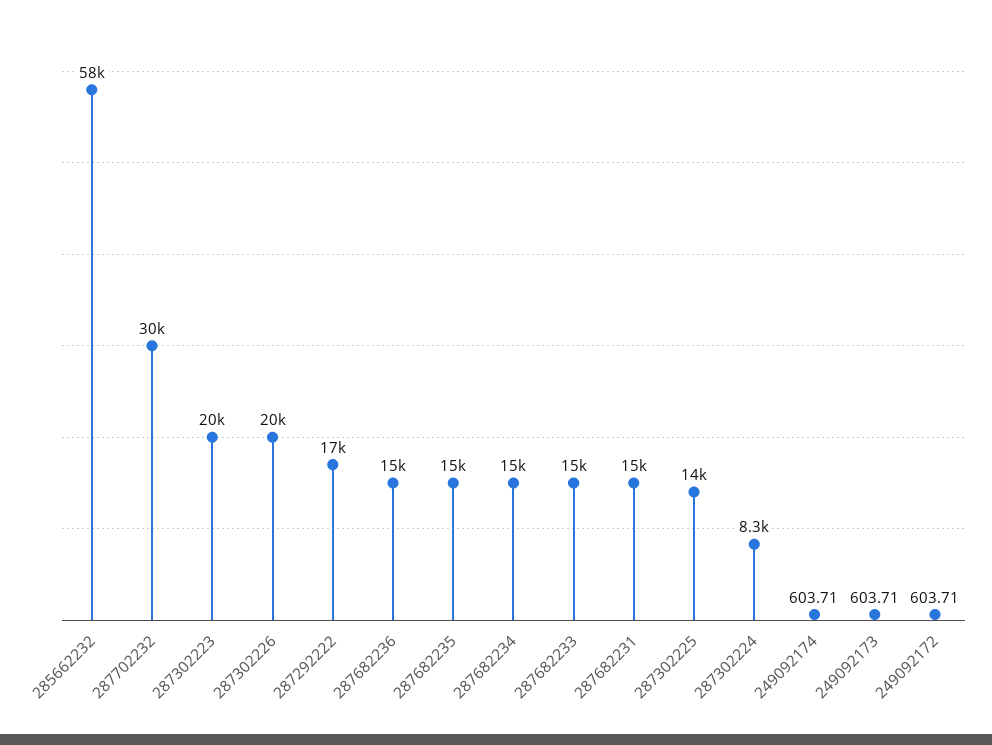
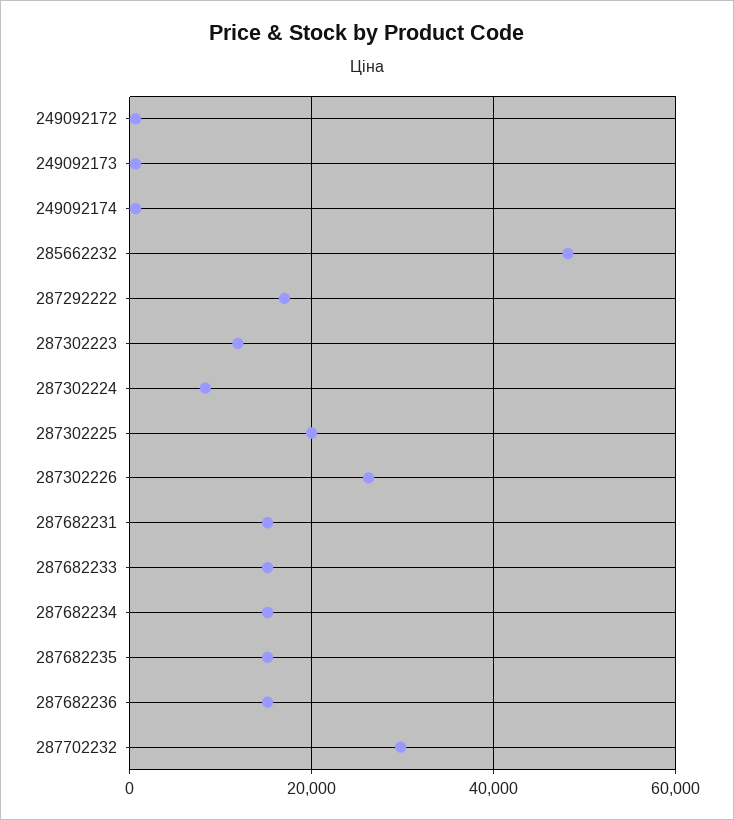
285662232: 58000 -> 48000
287302223: 20000 -> 12000
287302226: 20000 -> 26000
287302225: 14000 -> 20000

